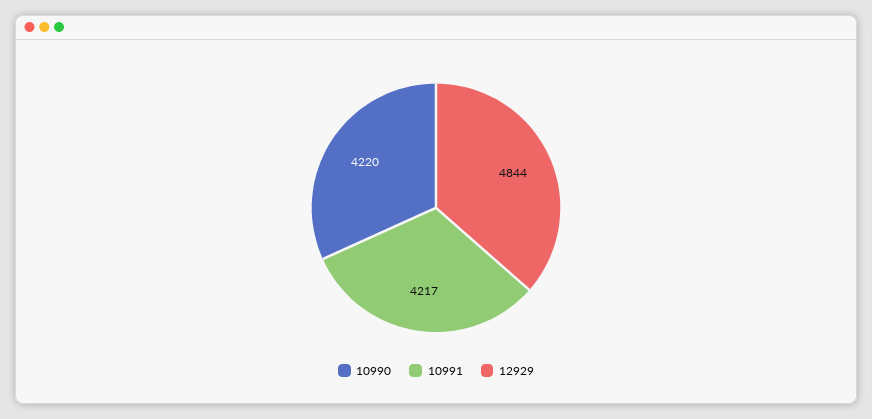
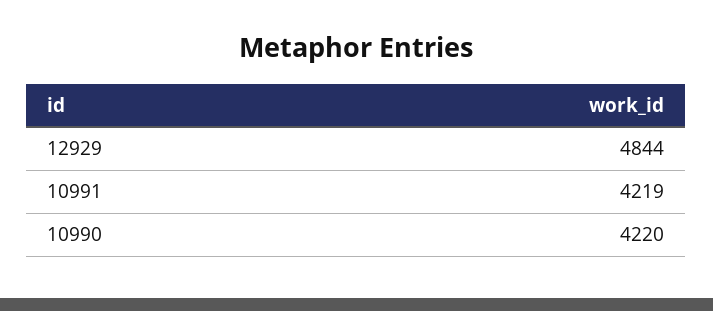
10991: 4217 -> 4219

